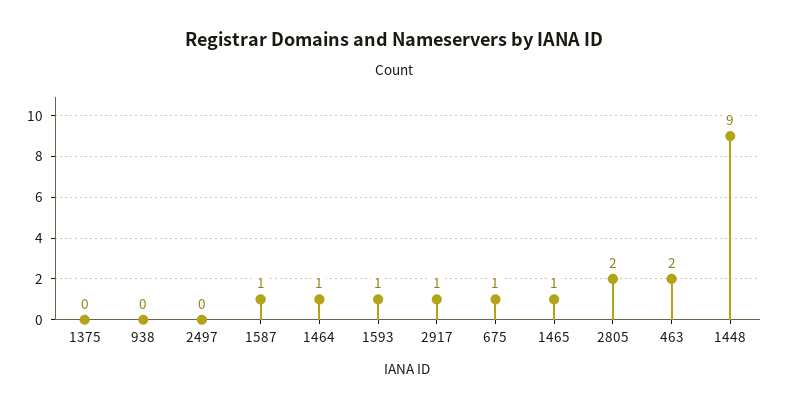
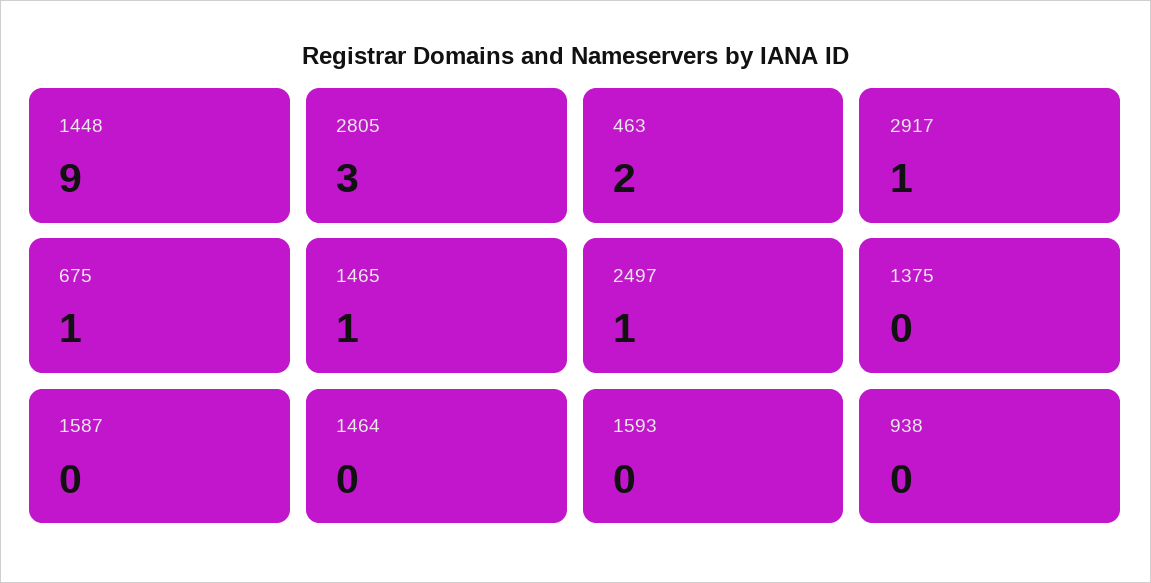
2497: 0 -> 1
1587: 1 -> 0
1464: 1 -> 0
1593: 1 -> 0
2805: 2 -> 3

